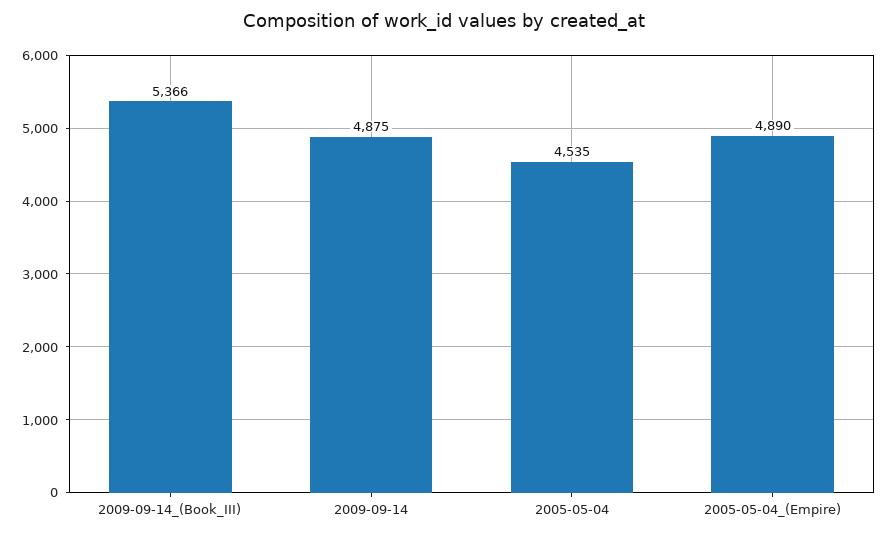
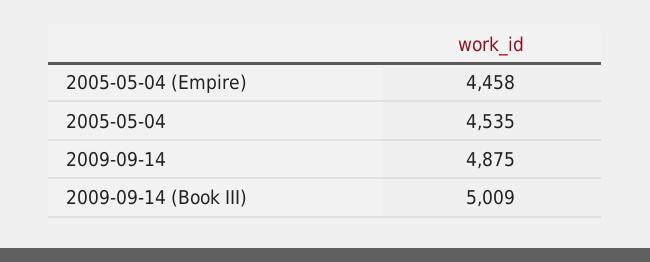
2009-09-14_(Book_III): 5366 -> 5009
2005-05-04_(Empire): 4890 -> 4458

